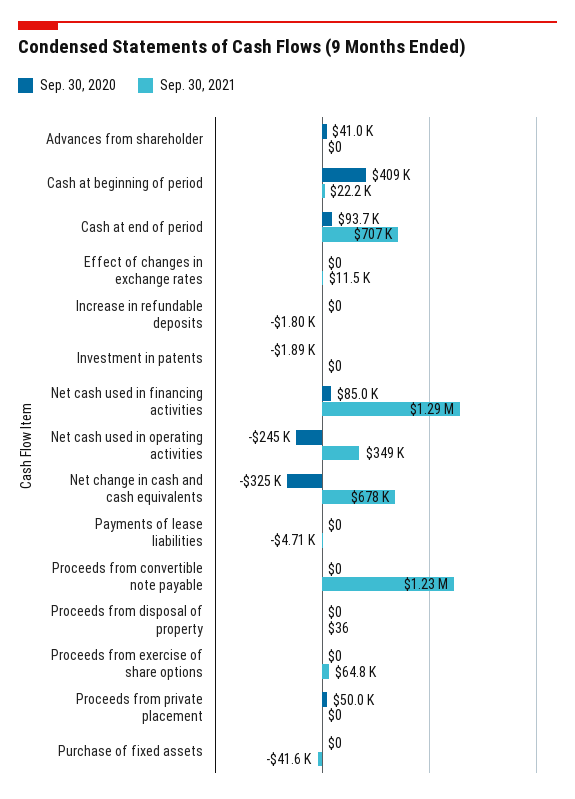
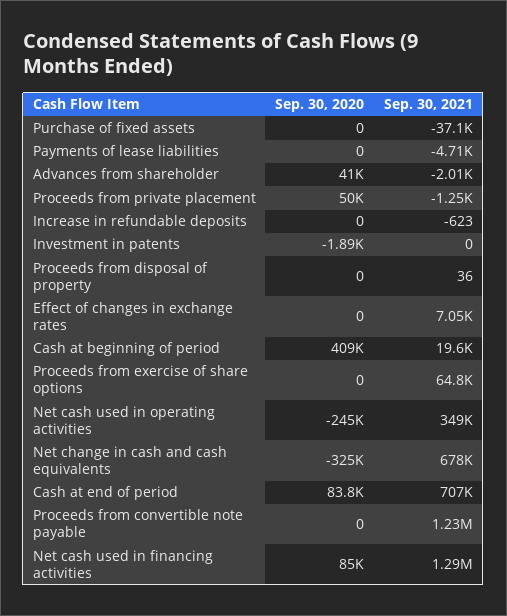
Sep. 30, 2021, Advances from shareholder: 0 -> -2010
Sep. 30, 2021, Cash at beginning of period: 22200 -> 19600
Sep. 30, 2020, Cash at end of period: 93700 -> 83800
Sep. 30, 2021, Effect of changes in exchange rates: 11500 -> 7050
Sep. 30, 2021, Increase in refundable deposits: -1800 -> -623
Sep. 30, 2021, Proceeds from private placement: 0 -> -1250
Sep. 30, 2021, Purchase of fixed assets: -41600 -> -37100

